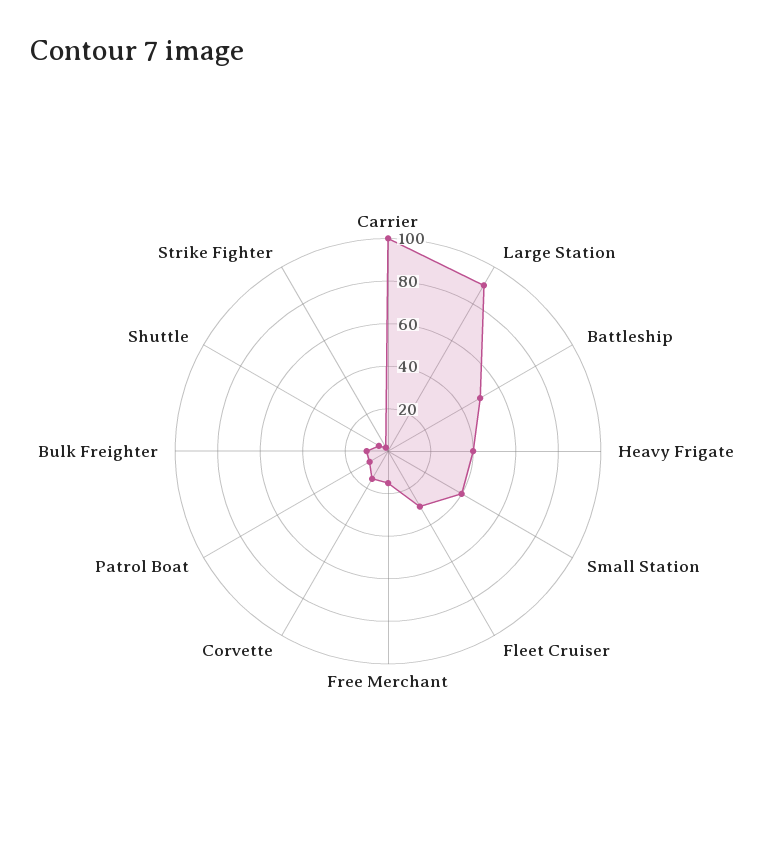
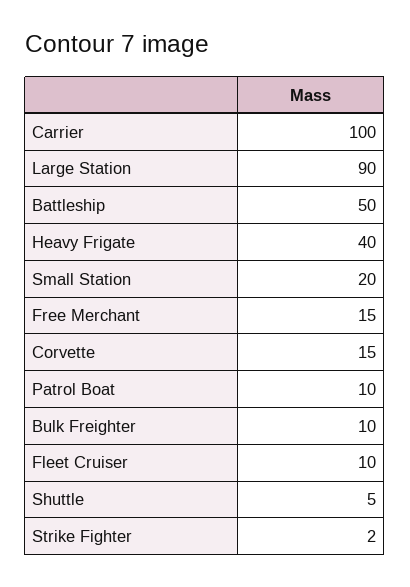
Small Station: 40 -> 20
Fleet Cruiser: 30 -> 10

